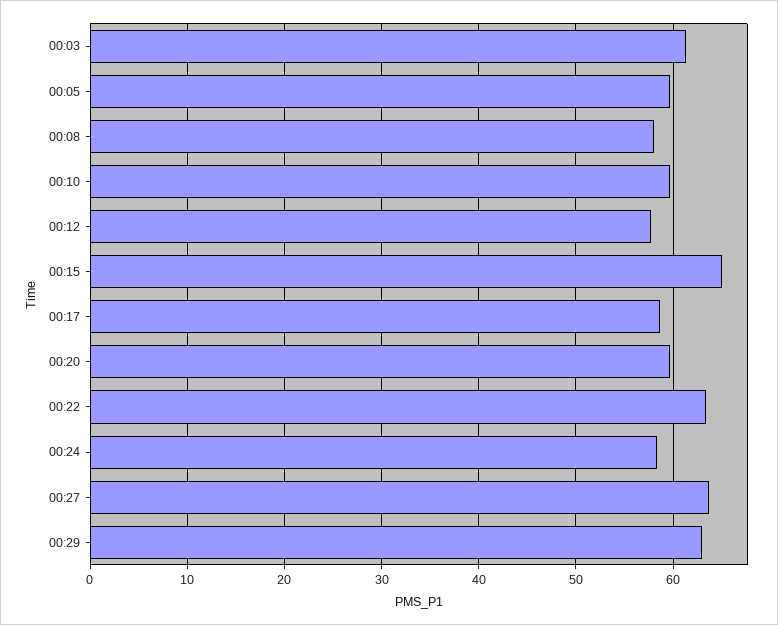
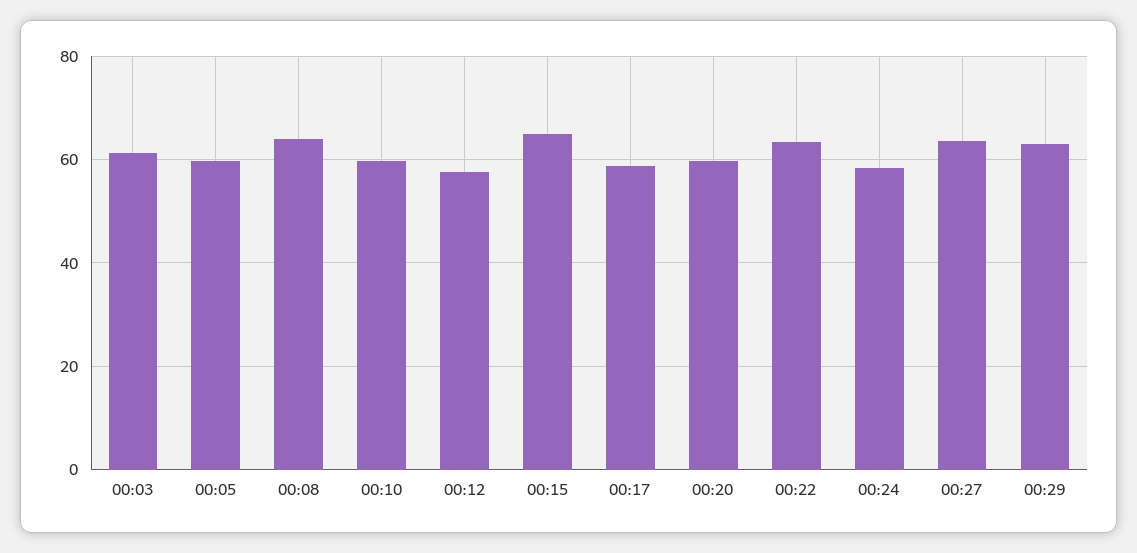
00:08: 58 -> 64

